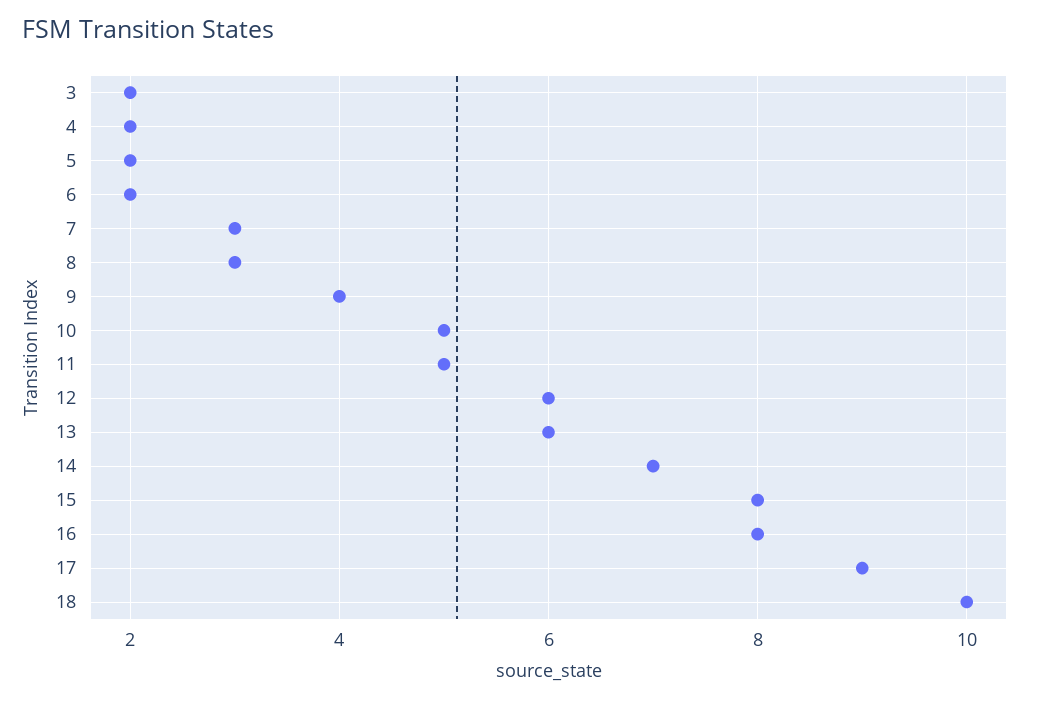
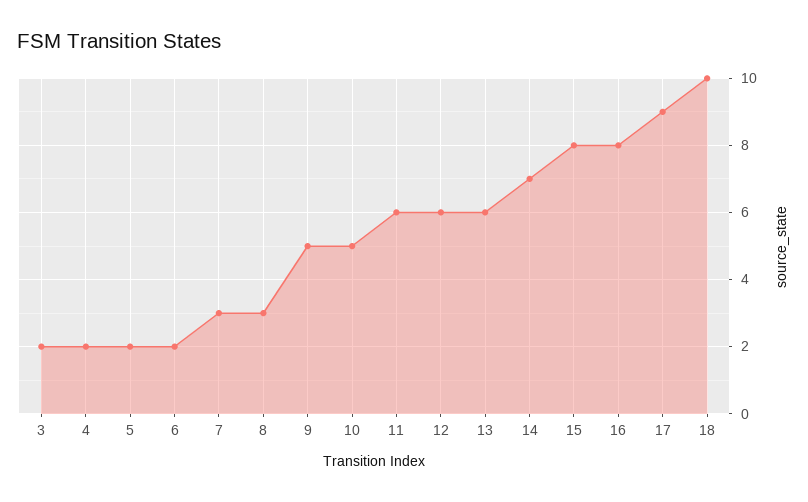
9: 4 -> 5
11: 5 -> 6

